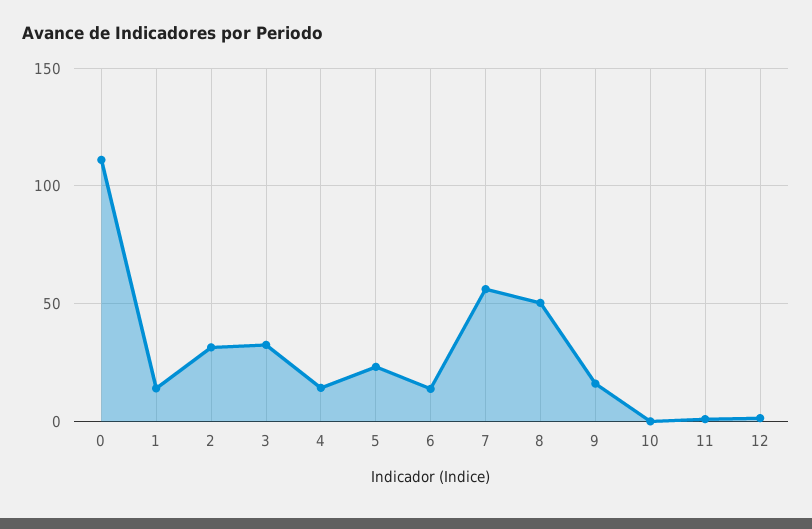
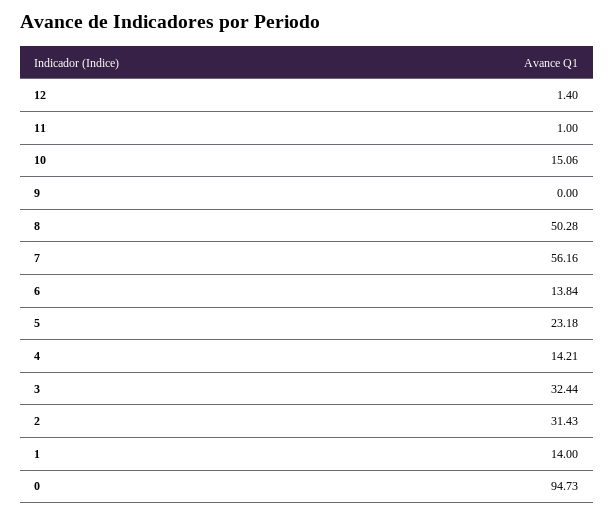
0: 110 -> 94.73
9: 15 -> 0
10: 0 -> 15.06

